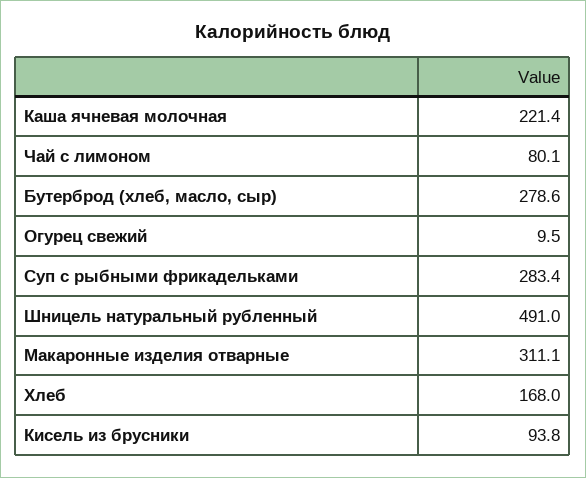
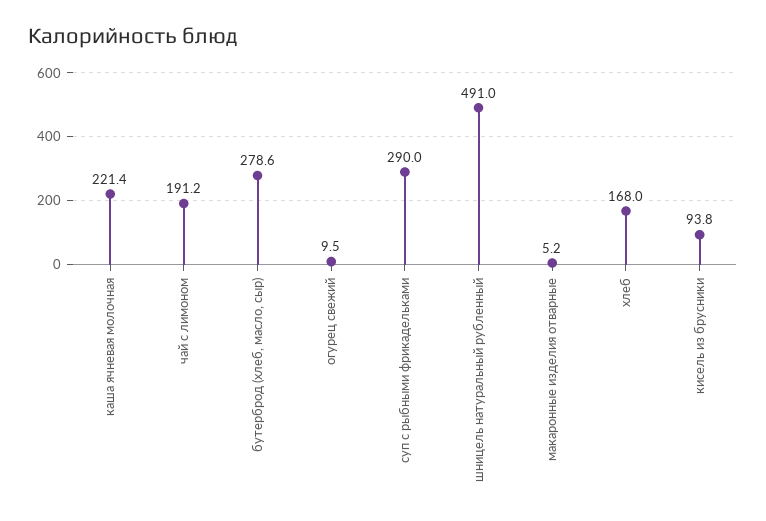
Чай с лимоном: 80.1 -> 191.2
Суп с рыбными фрикадельками: 283.4 -> 290
Макаронные изделия отварные: 311.1 -> 5.2

